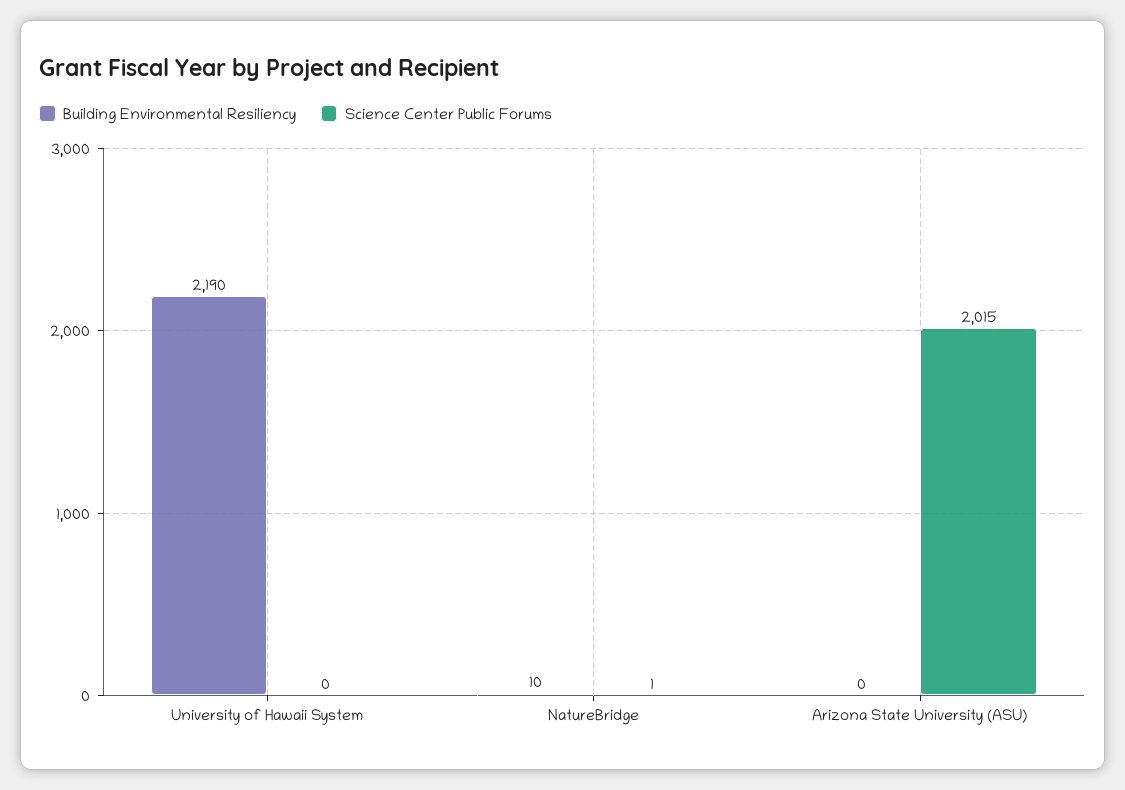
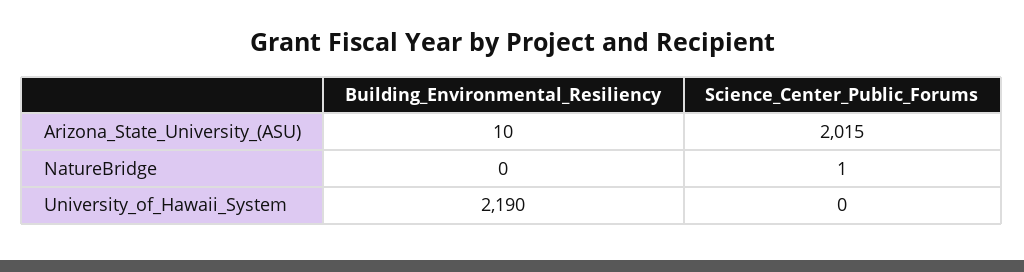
Building Environmental Resiliency, NatureBridge: 10 -> 0
Building Environmental Resiliency, Arizona State University (ASU): 0 -> 10

